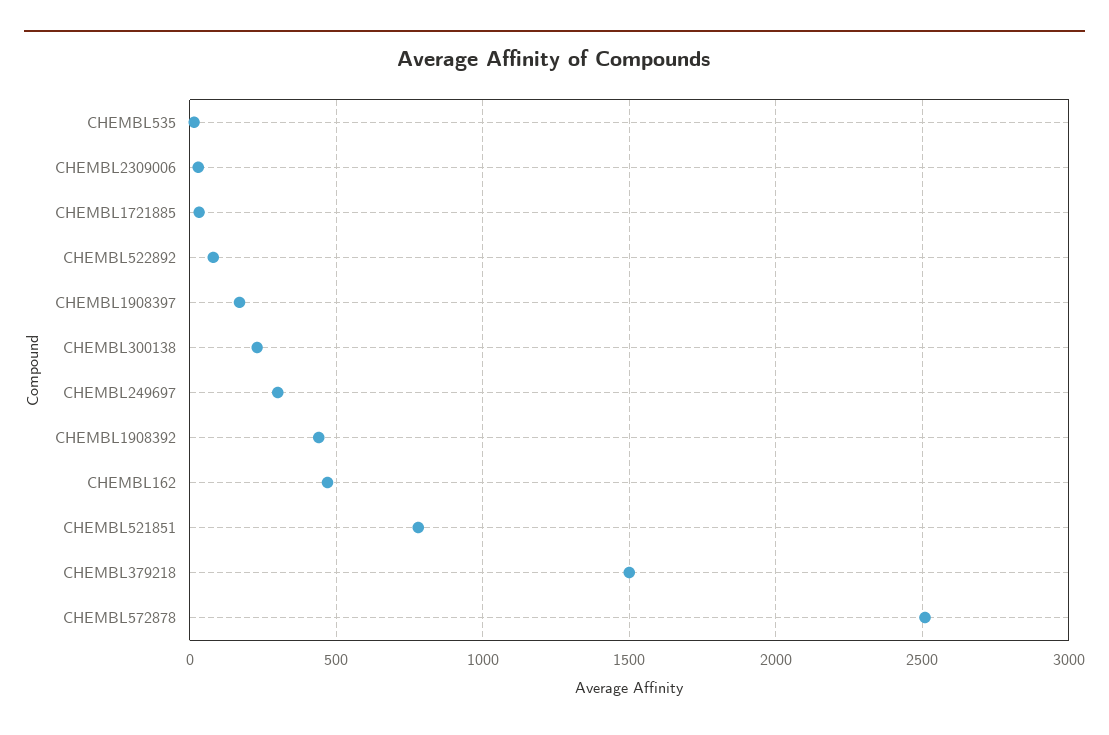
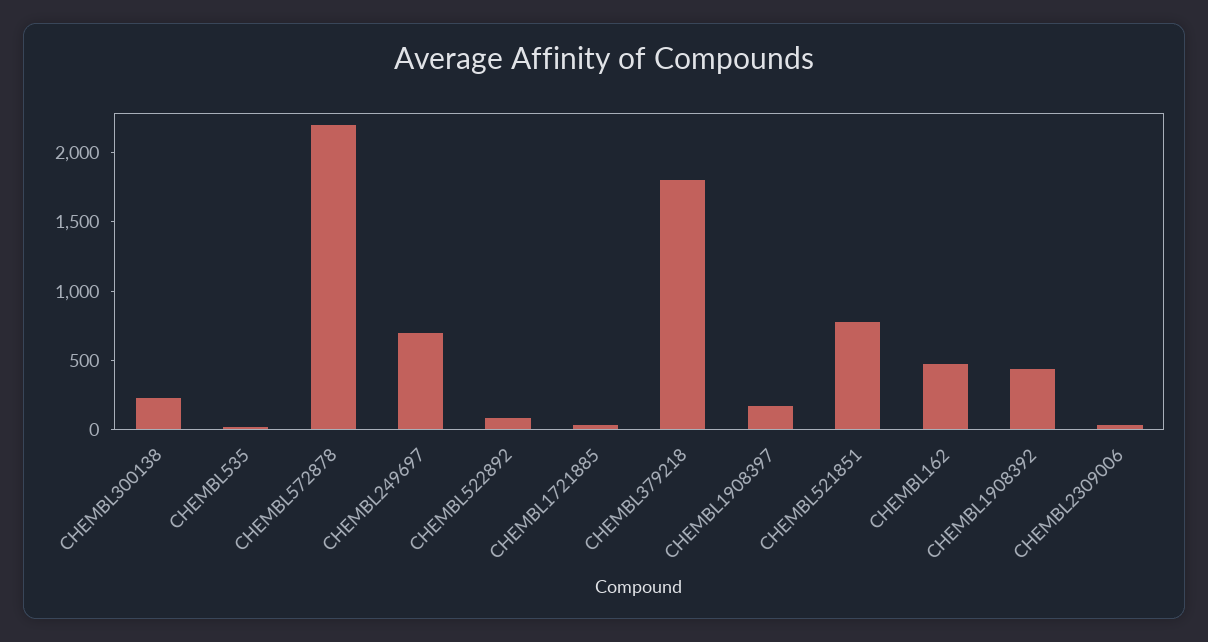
CHEMBL249697: 300 -> 700
CHEMBL379218: 1500 -> 1800
CHEMBL572878: 2500 -> 2200

